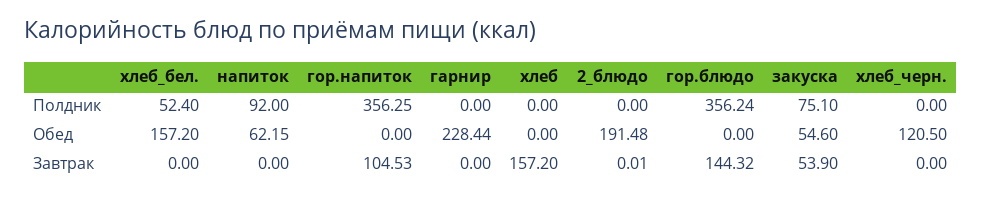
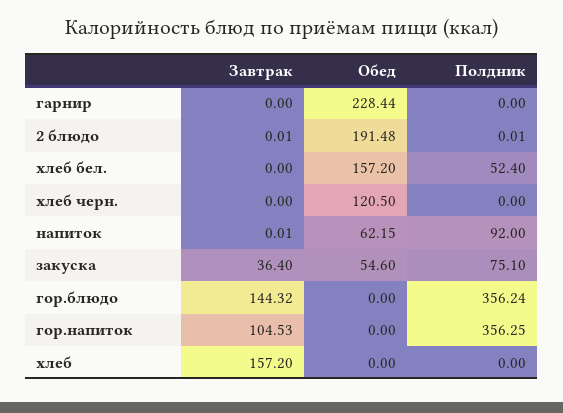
2_блюдо, Полдник: 0 -> 0.01
напиток, Завтрак: 0 -> 0.01
закуска, Завтрак: 53.9 -> 36.4

